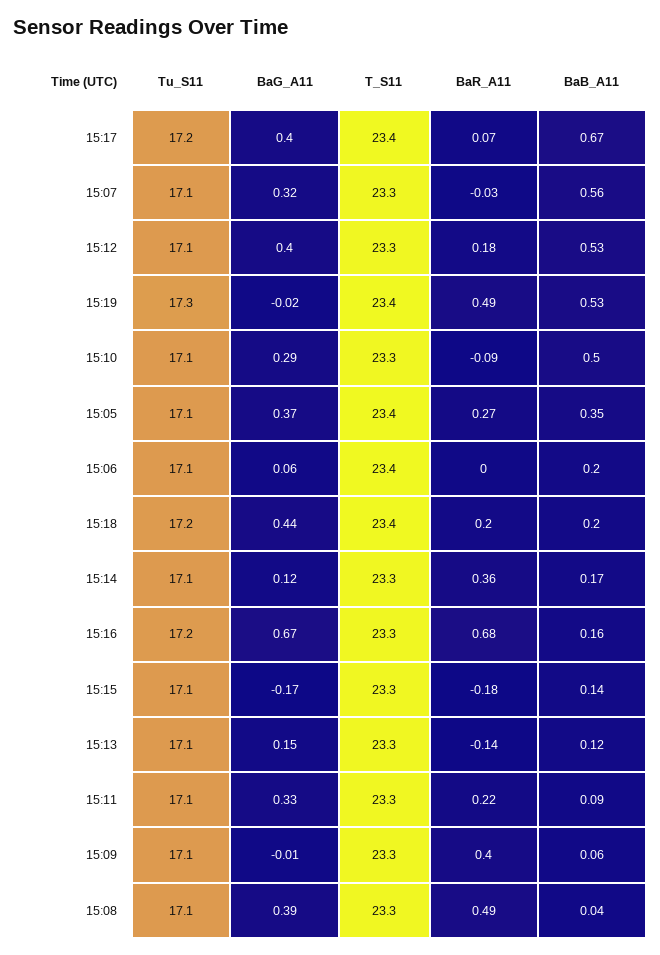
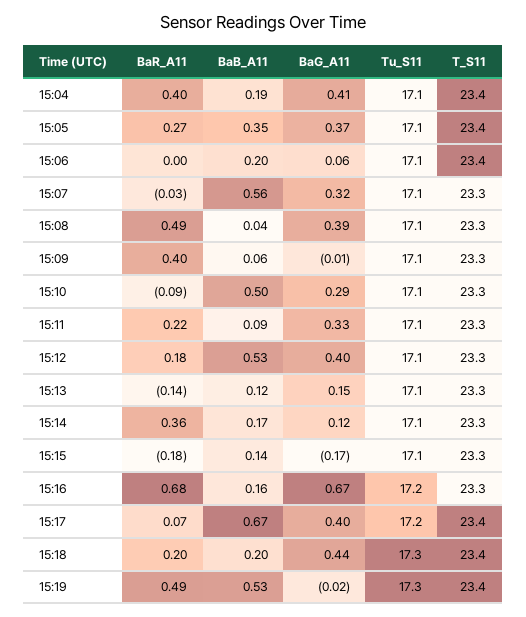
Tu_S11, 15:18: 17.2 -> 17.3
BaR_A11, 15:04: none -> 0.4
BaB_A11, 15:04: none -> 0.19
BaG_A11, 15:04: none -> 0.41
Tu_S11, 15:04: none -> 17.1
T_S11, 15:04: none -> 23.4

